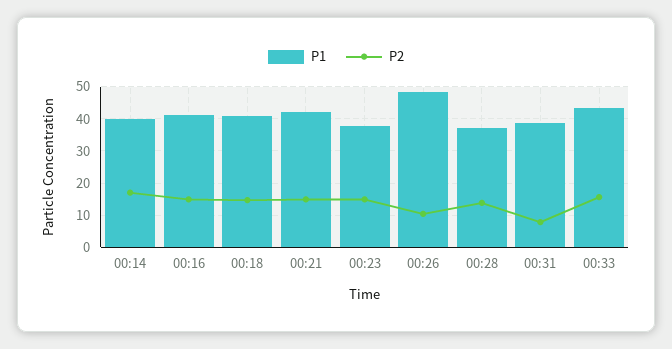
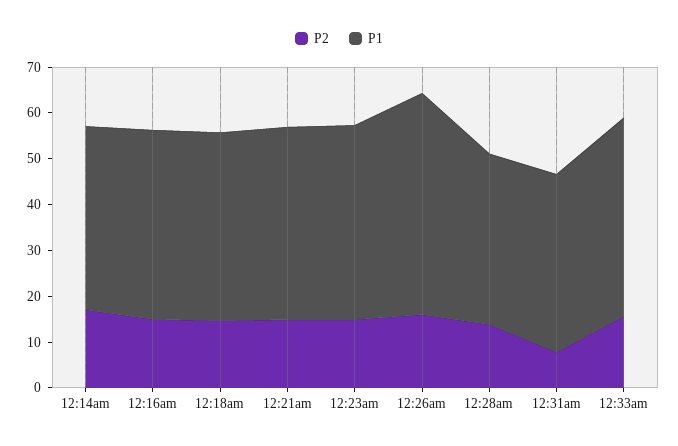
P1, 00:23: 38 -> 42
P2, 00:26: 10 -> 16

